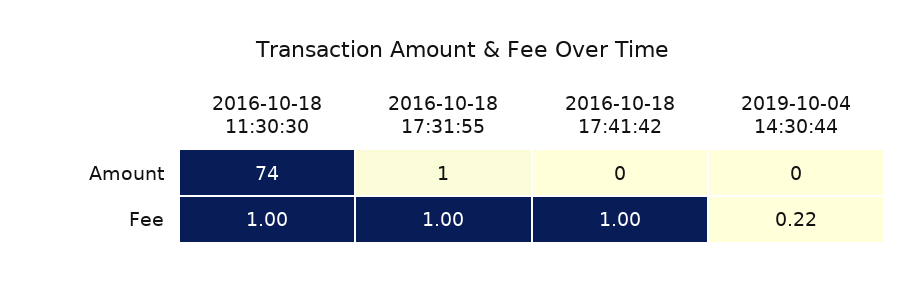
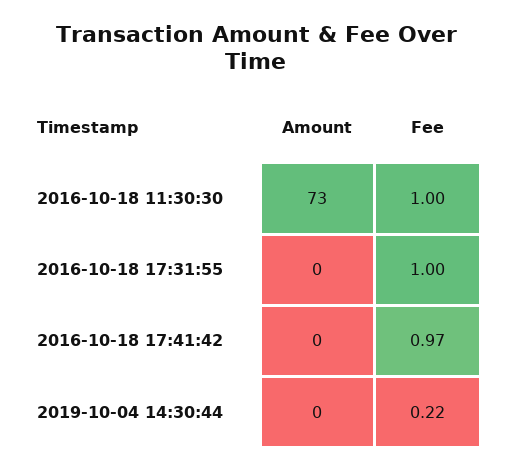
2016-10-18 11:30:30, Amount: 74 -> 73
2016-10-18 17:31:55, Amount: 1 -> 0
2016-10-18 17:41:42, Fee: 1 -> 0.97

